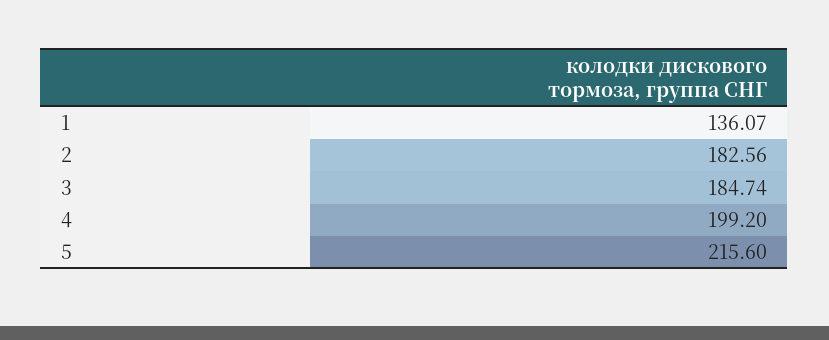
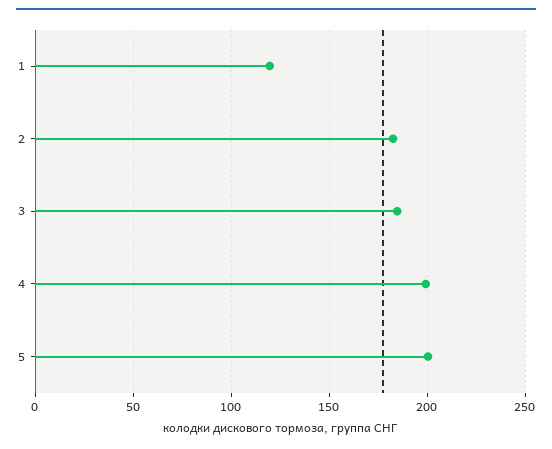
1: 136.07 -> 120
5: 215.6 -> 200

